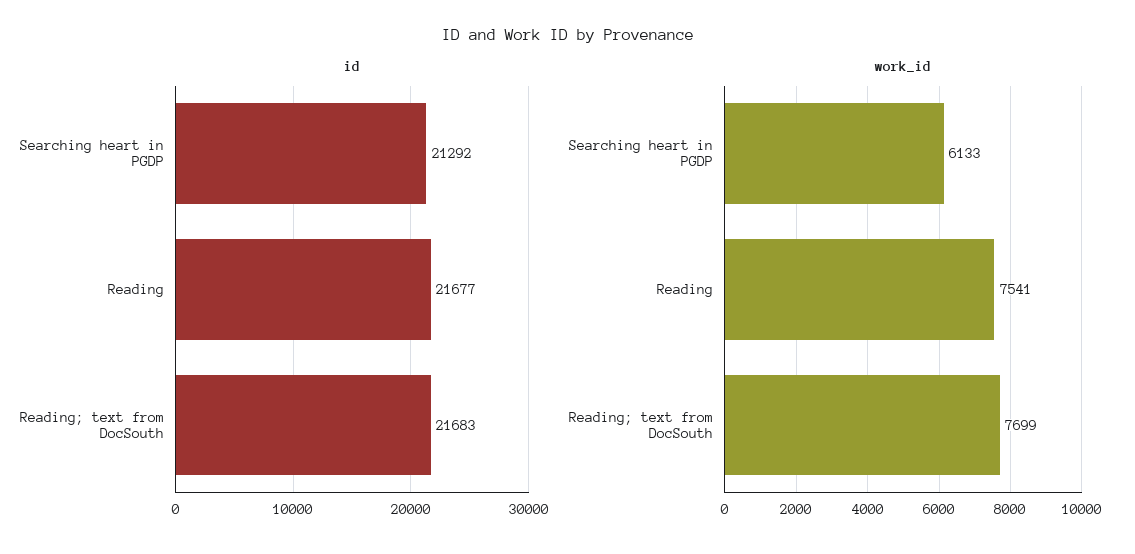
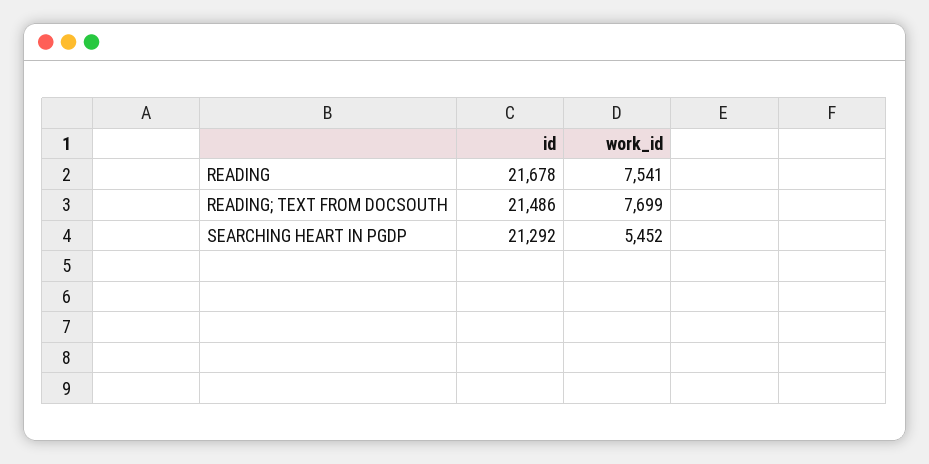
id, Reading: 21677 -> 21678
id, Reading; text from DocSouth: 21683 -> 21486
work_id, Searching heart in PGDP: 6133 -> 5452

